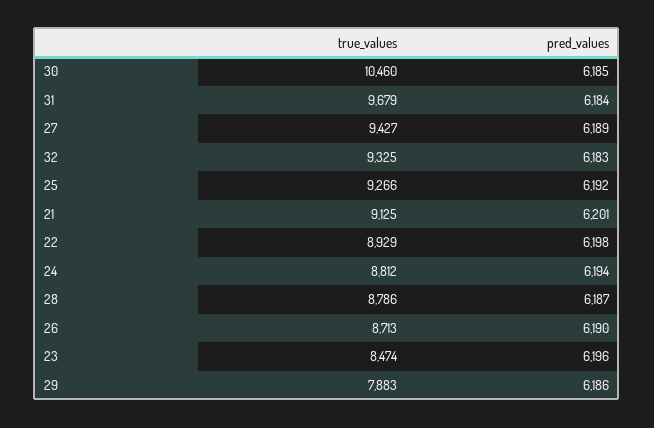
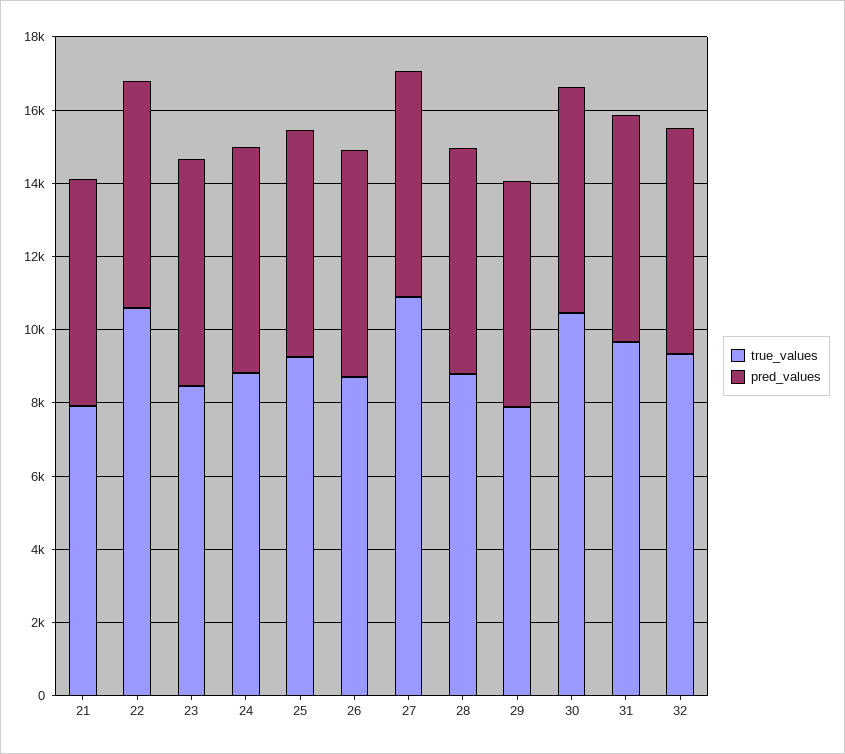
true_values, 27: 9427 -> 11000
true_values, 21: 9125 -> 8000
true_values, 22: 8929 -> 10500

